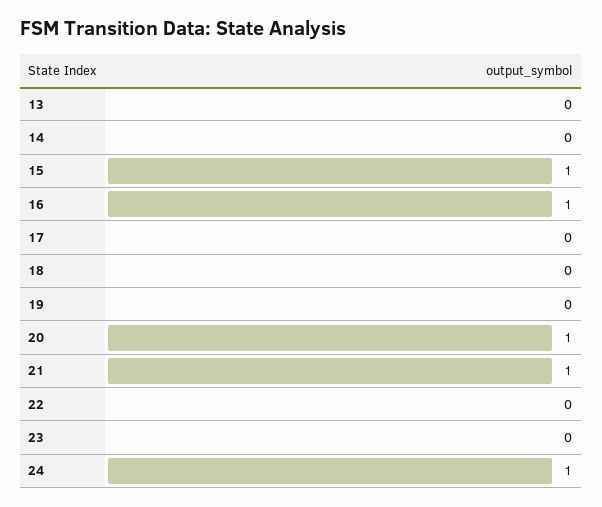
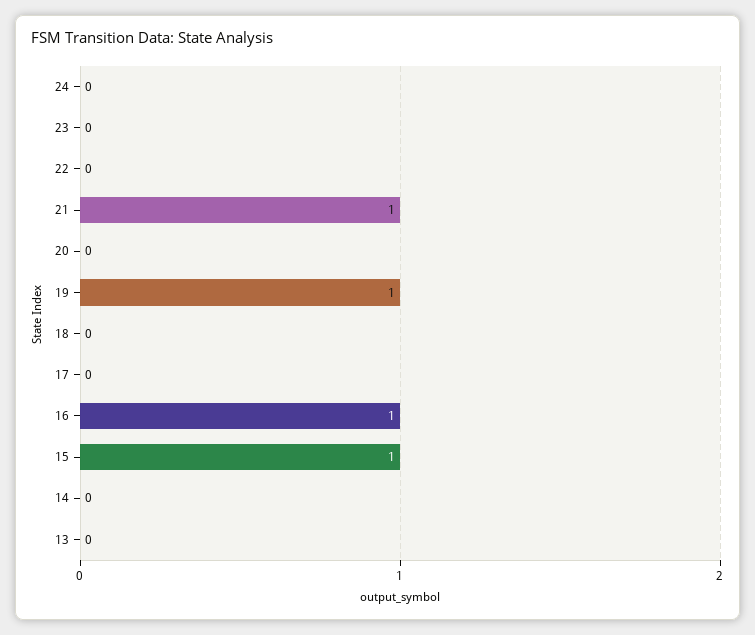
19: 0 -> 1
20: 1 -> 0
24: 1 -> 0

